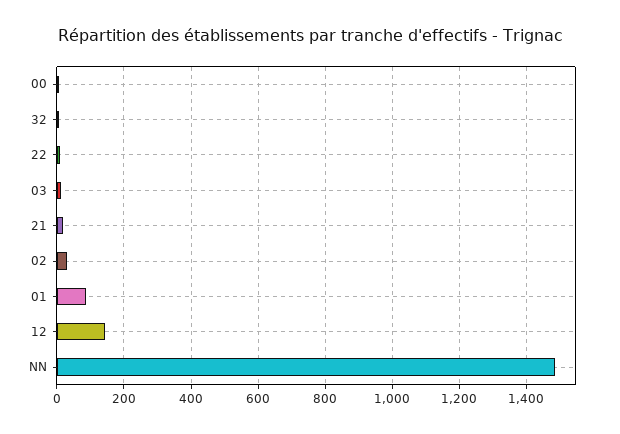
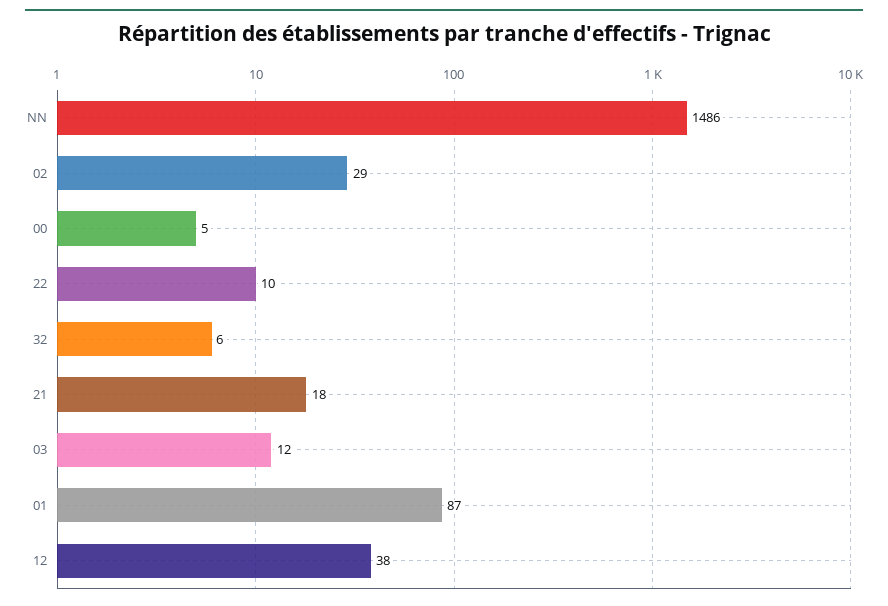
12: 140 -> 38

